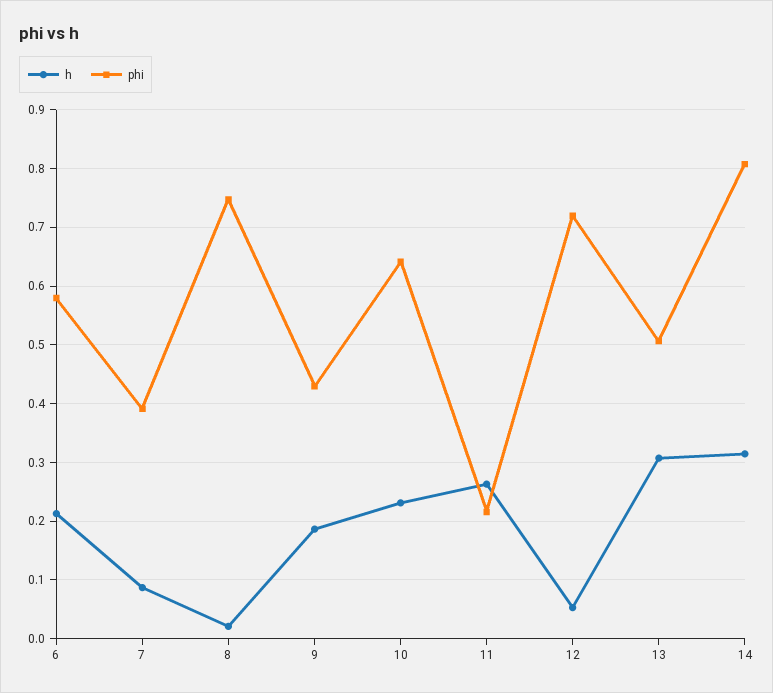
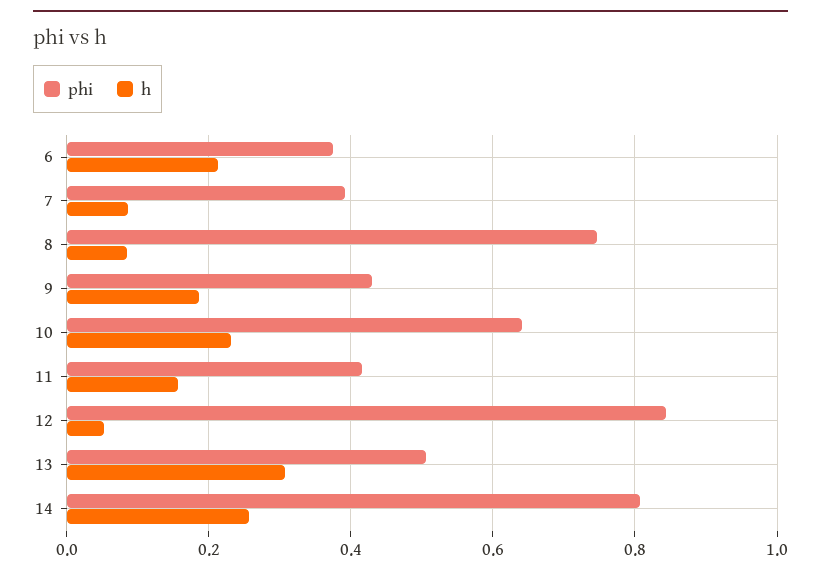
phi, 6: 0.58 -> 0.38
h, 8: 0.02 -> 0.08
h, 11: 0.26 -> 0.16
phi, 11: 0.22 -> 0.42
phi, 12: 0.72 -> 0.84
h, 14: 0.32 -> 0.26

